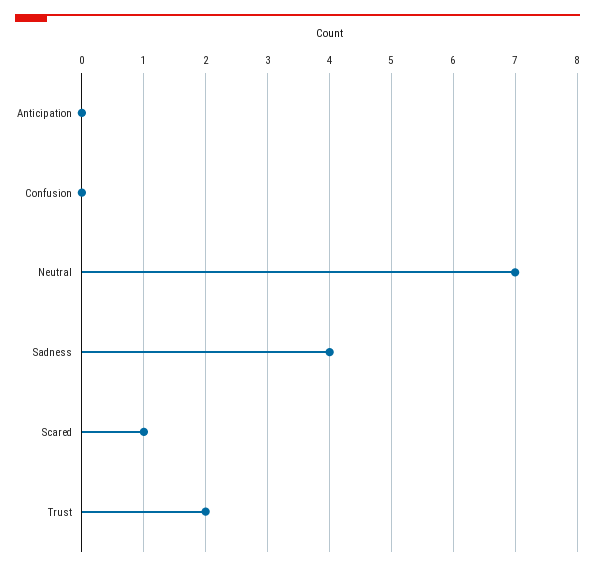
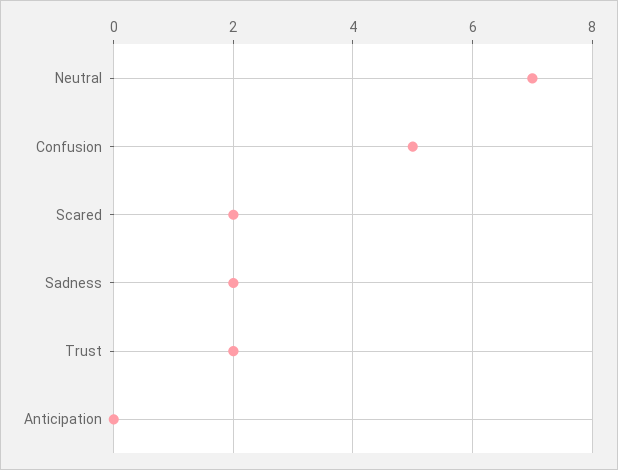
Confusion: 0 -> 5
Sadness: 4 -> 2
Scared: 1 -> 2

